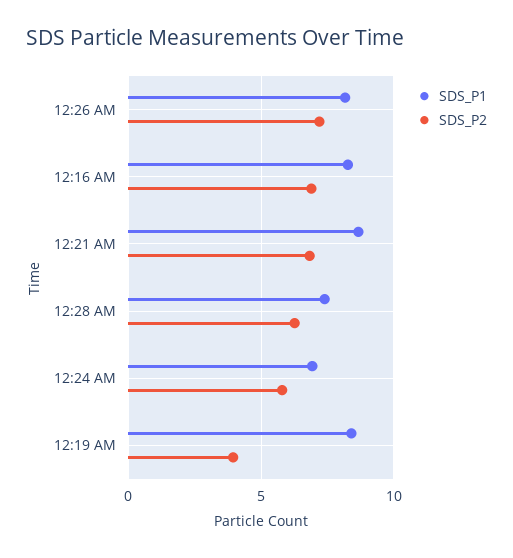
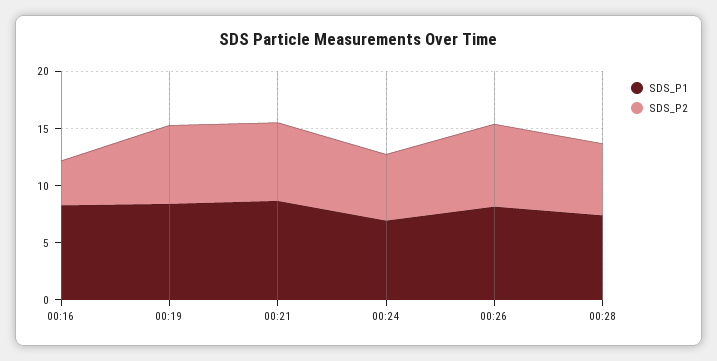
SDS_P2, 12:16 AM: 7 -> 4
SDS_P2, 12:19 AM: 4 -> 7

